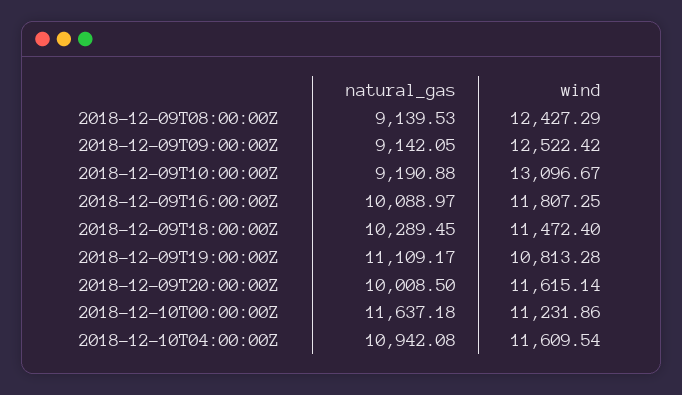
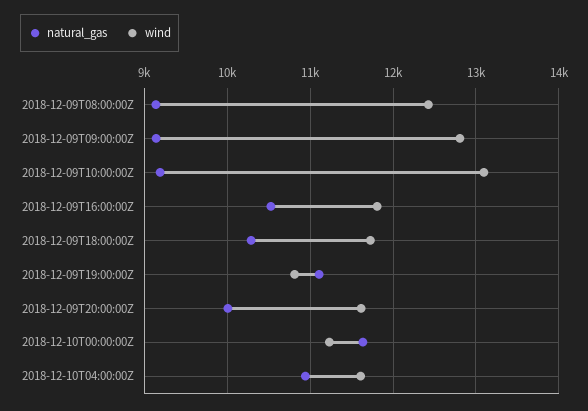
wind, 2018-12-09T09:00:00Z: 12522.42 -> 12800
natural_gas, 2018-12-09T16:00:00Z: 10088.97 -> 10500
wind, 2018-12-09T18:00:00Z: 11472.4 -> 11700

